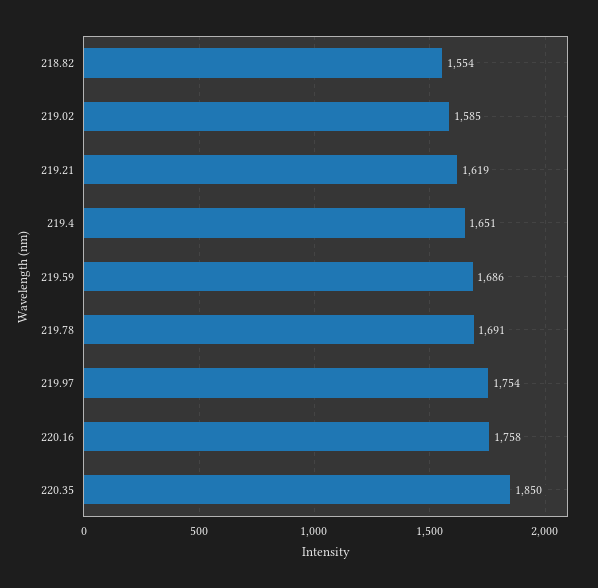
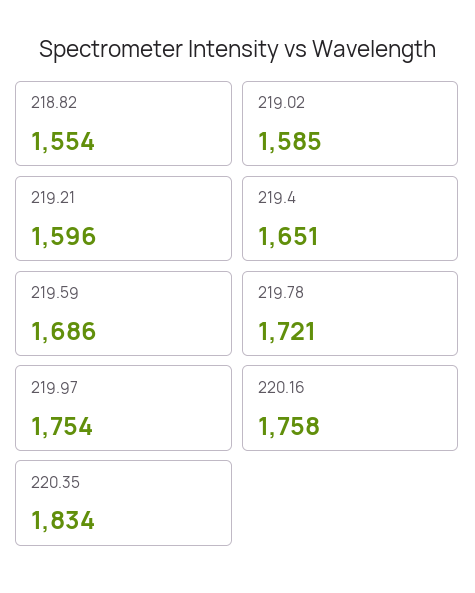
219.21: 1619 -> 1596
219.78: 1691 -> 1721
220.35: 1850 -> 1834

